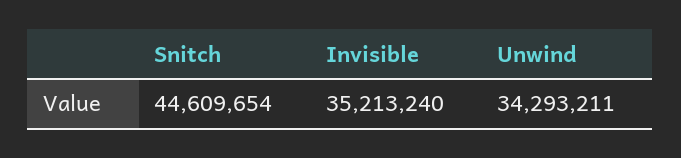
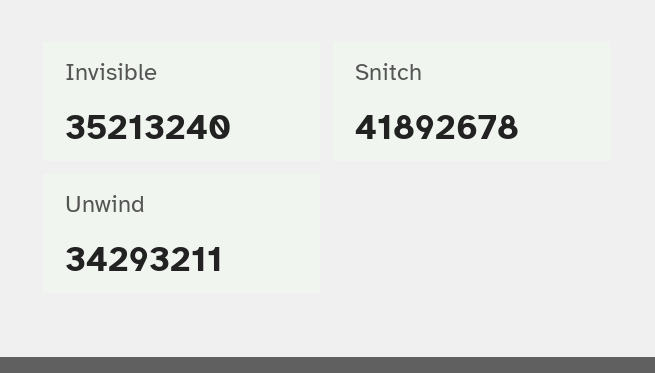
Snitch: 44609654 -> 41892678

